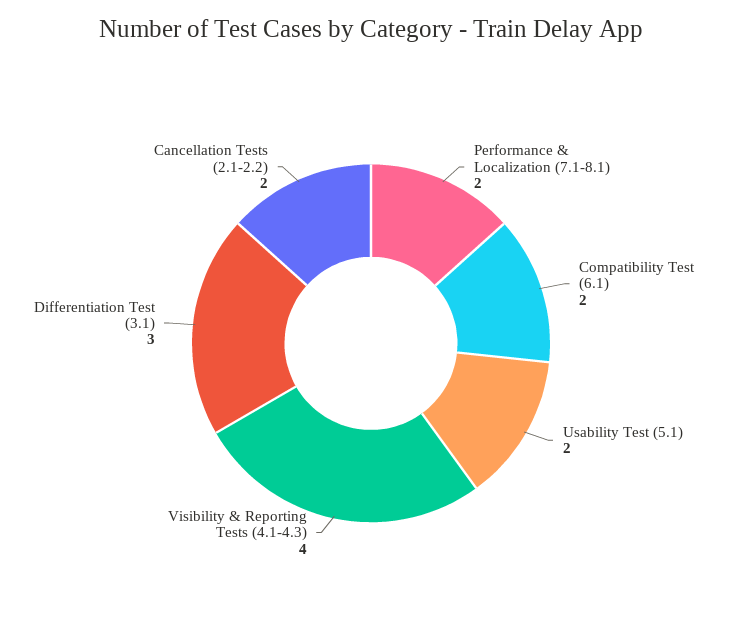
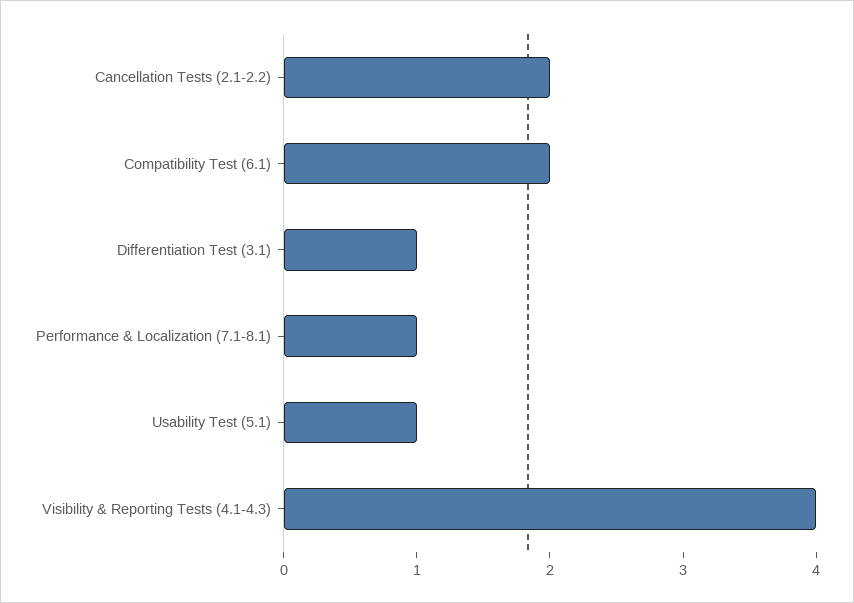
Performance & Localization (7.1-8.1): 2 -> 1
Usability Test (5.1): 2 -> 1
Differentiation Test (3.1): 3 -> 1

